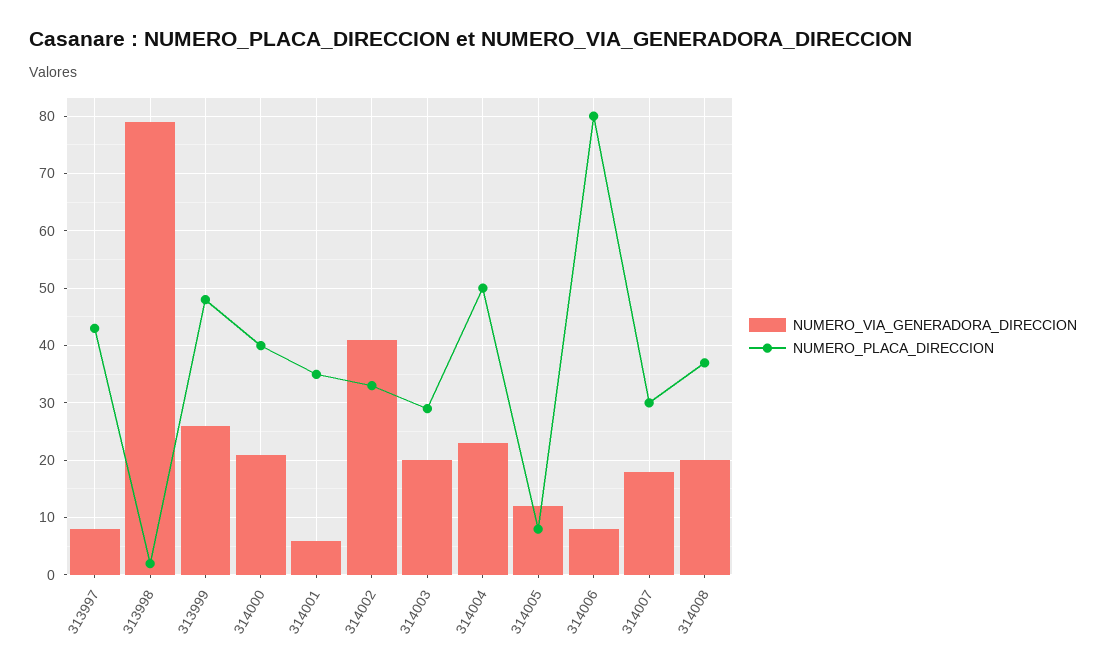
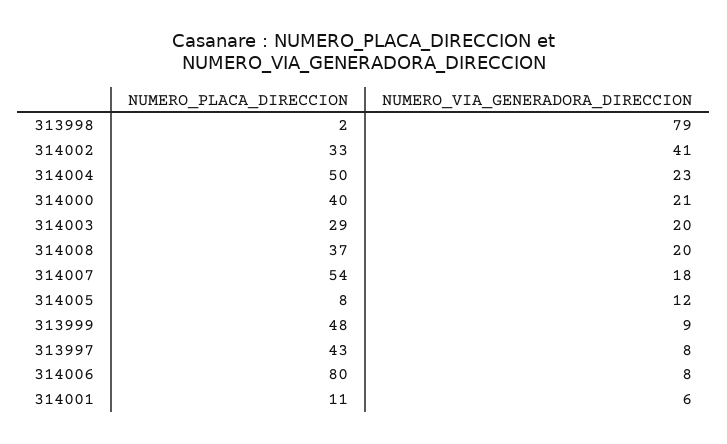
NUMERO_VIA_GENERADORA_DIRECCION, 313999: 25 -> 9
NUMERO_PLACA_DIRECCION, 314001: 35 -> 11
NUMERO_PLACA_DIRECCION, 314007: 30 -> 54

